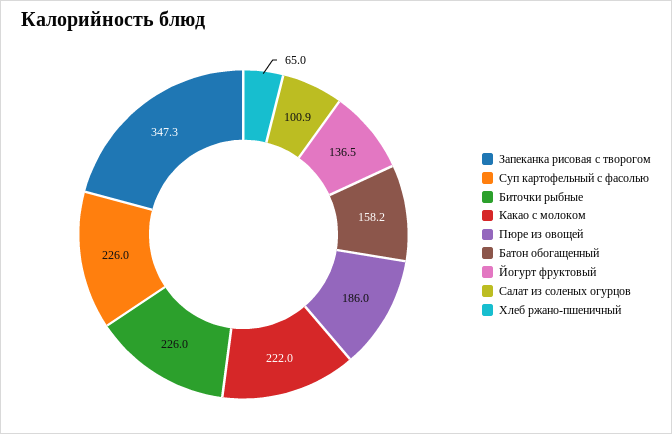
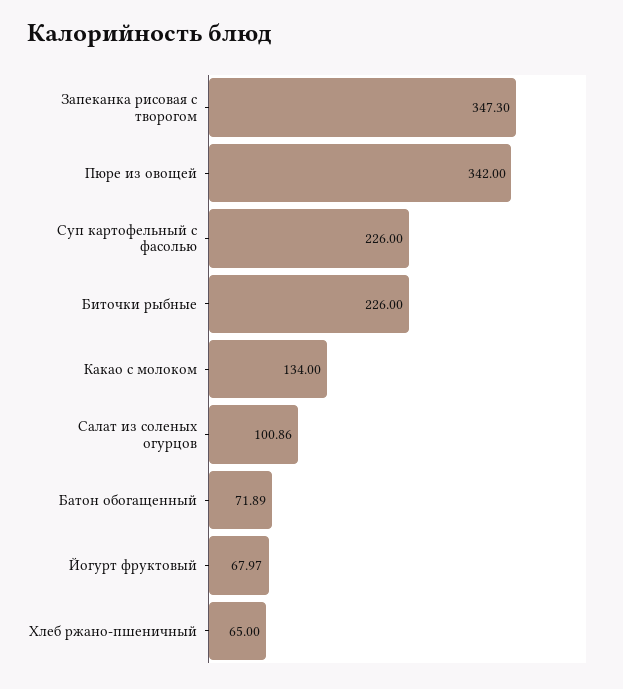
Какао с молоком: 222 -> 134
Пюре из овощей: 186 -> 342
Батон обогащенный: 158.2 -> 71.89
Йогурт фруктовый: 136.5 -> 67.97

